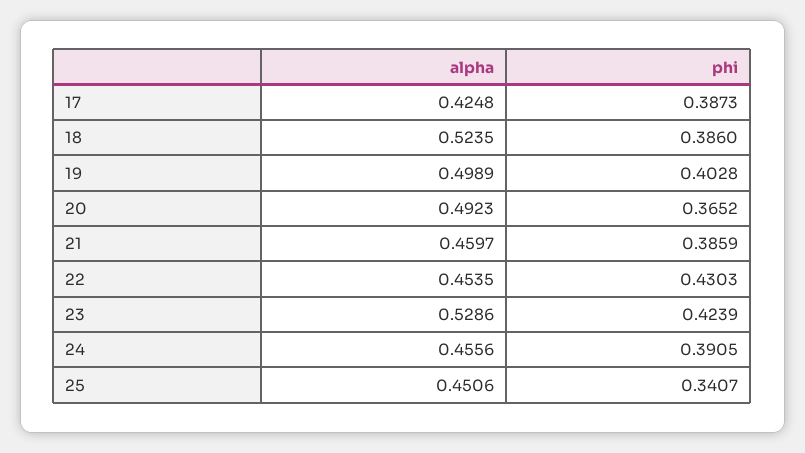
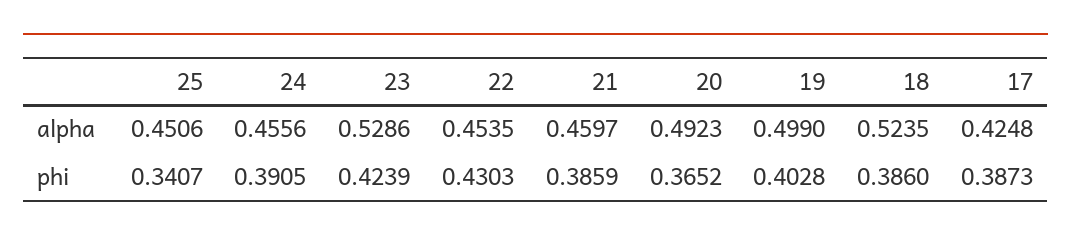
alpha, 19: 0.4989 -> 0.499

